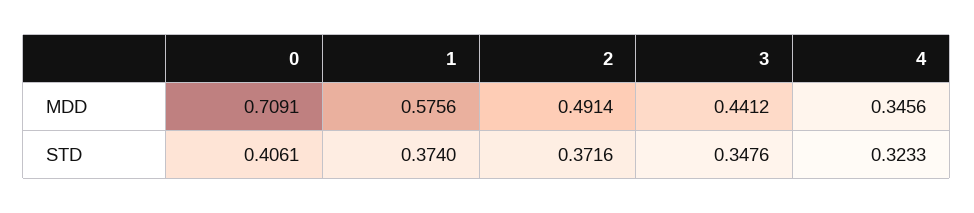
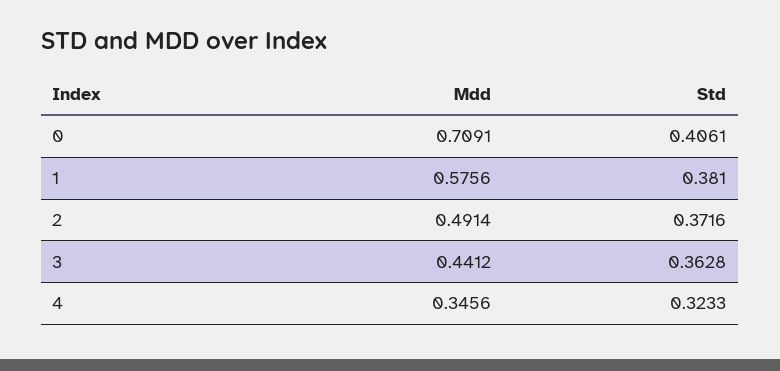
1, STD: 0.374 -> 0.381
3, STD: 0.3476 -> 0.3628

